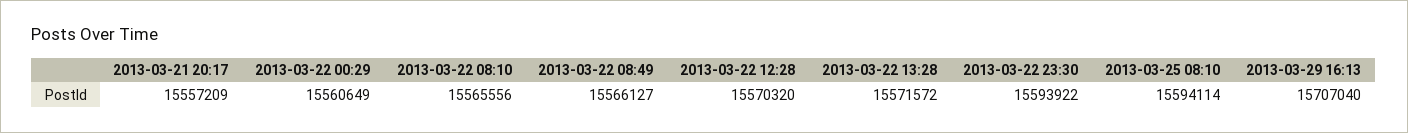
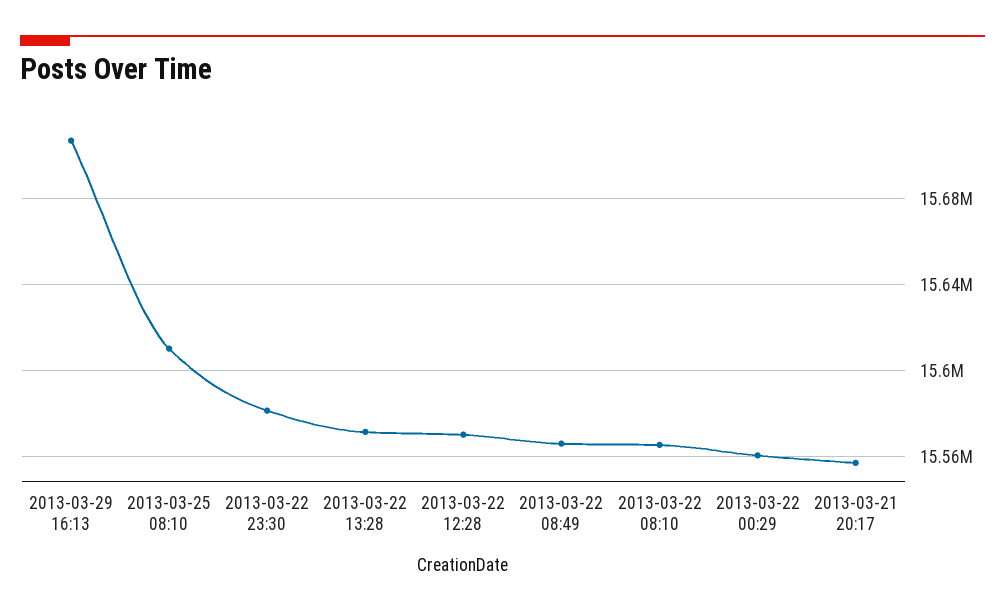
2013-03-22 23:30: 15593922 -> 15580000
2013-03-25 08:10: 15594114 -> 15610000

